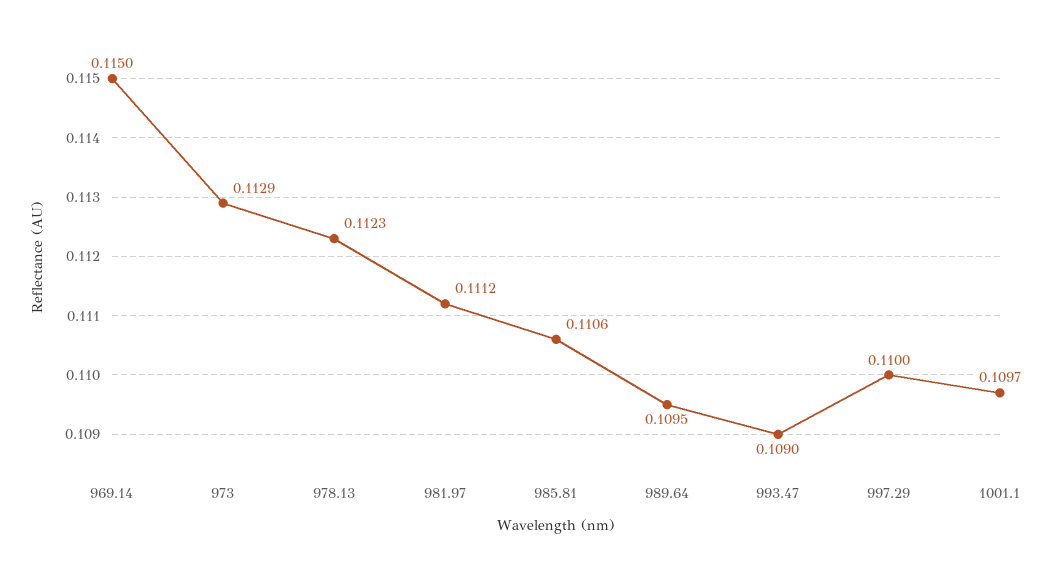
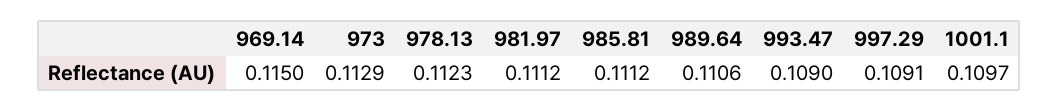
985.81: 0.1106 -> 0.1112
989.64: 0.1095 -> 0.1106
997.29: 0.11 -> 0.1091

